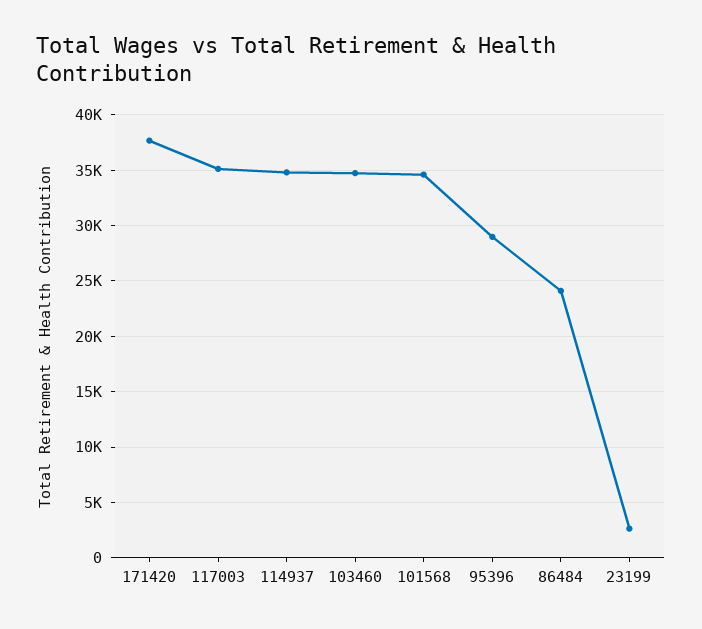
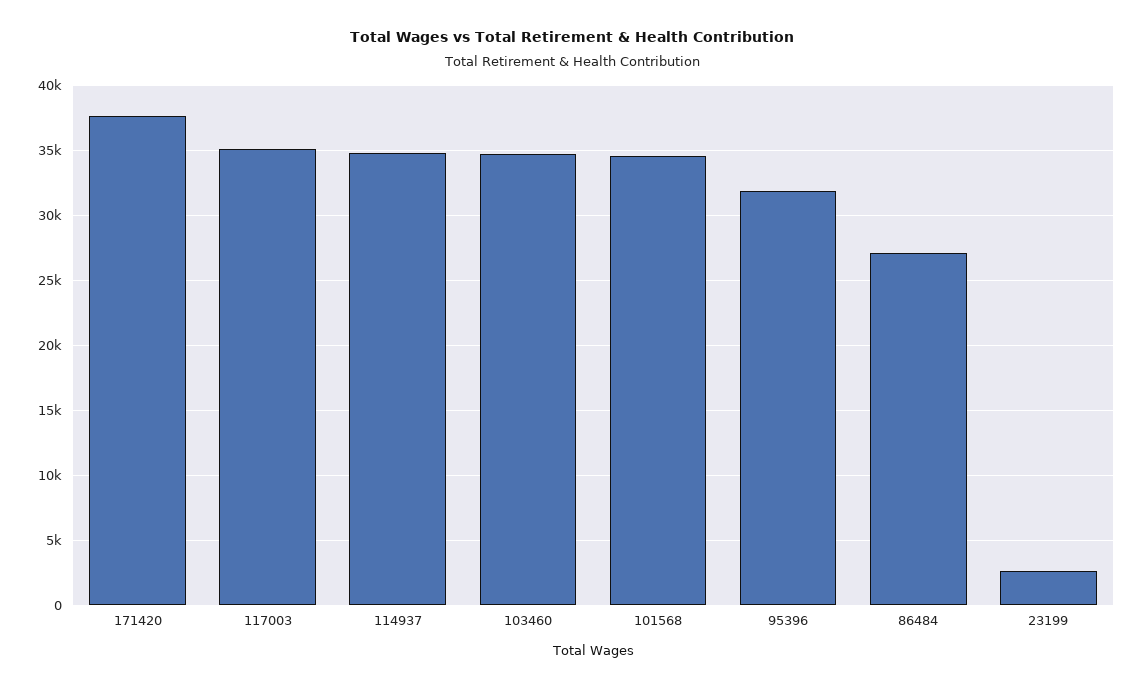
95396: 29000 -> 32000
86484: 24000 -> 27000

